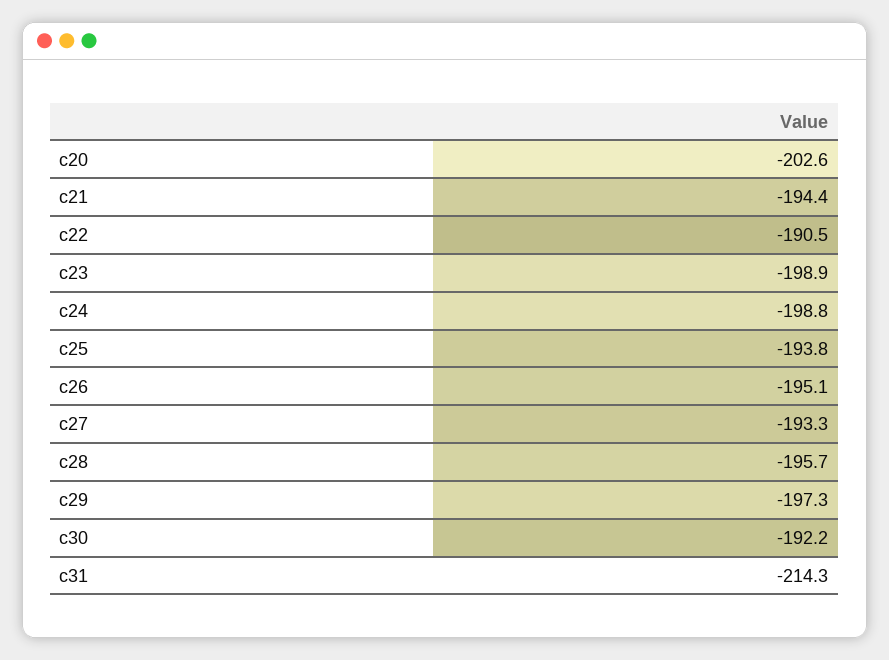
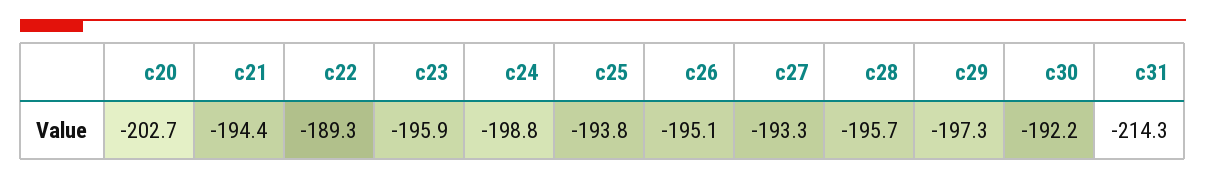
c20: -202.6 -> -202.7
c22: -190.5 -> -189.3
c23: -198.9 -> -195.9

